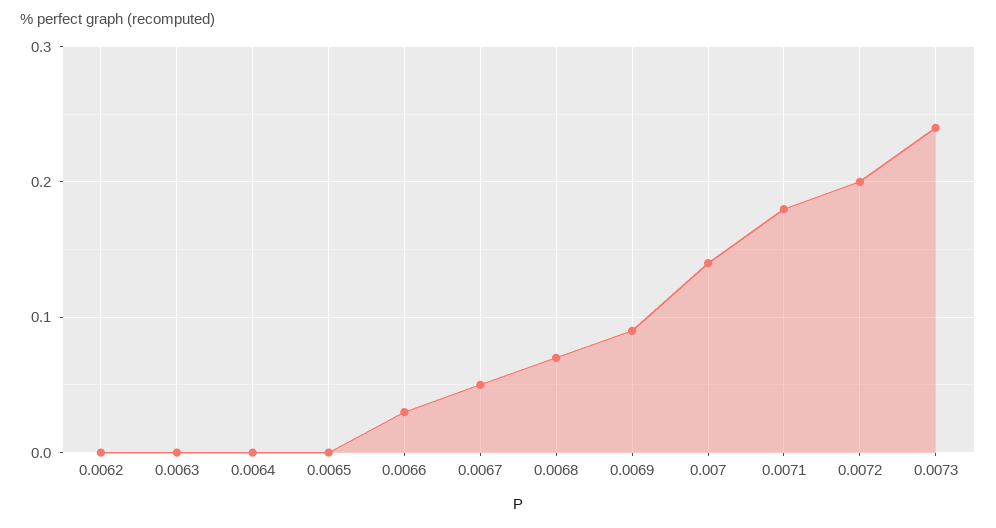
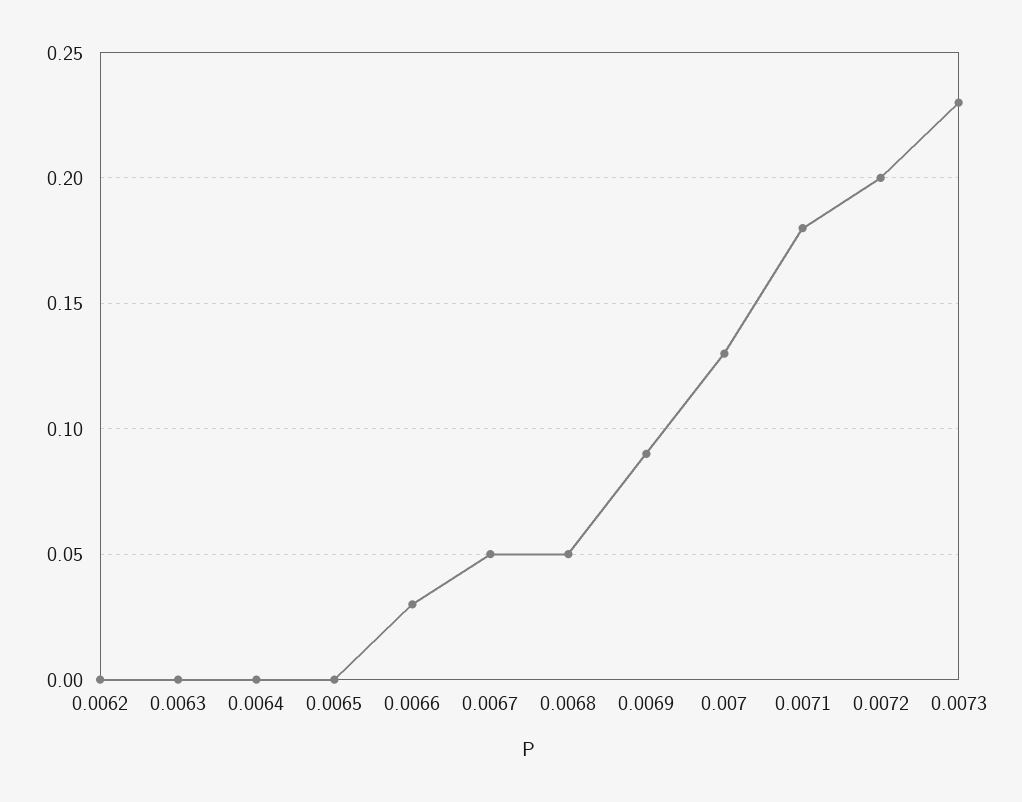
0.0068: 0.07 -> 0.05
0.007: 0.14 -> 0.13
0.0073: 0.24 -> 0.23

